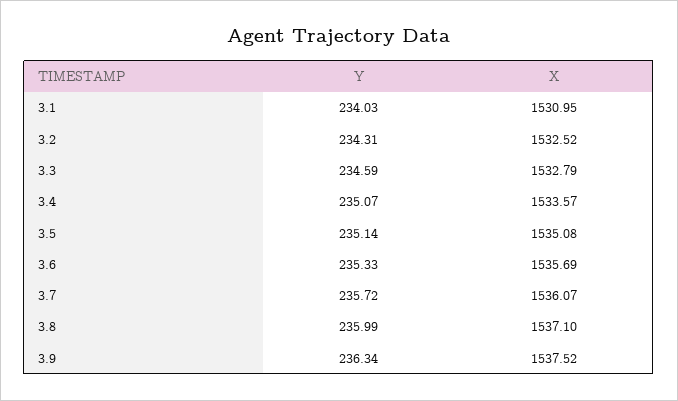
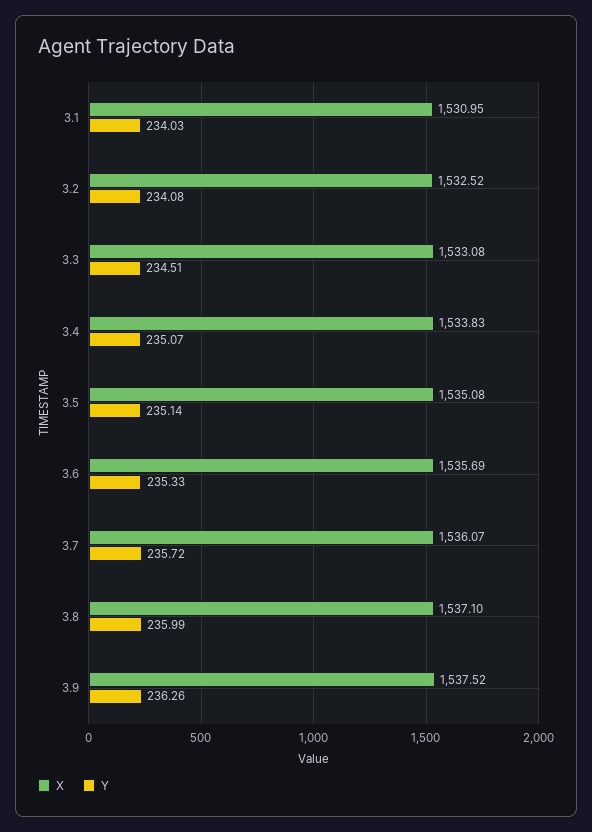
Y, 3.2: 234.31 -> 234.08
Y, 3.3: 234.59 -> 234.51
X, 3.3: 1532.79 -> 1533.08
X, 3.4: 1533.57 -> 1533.83
Y, 3.9: 236.34 -> 236.26

